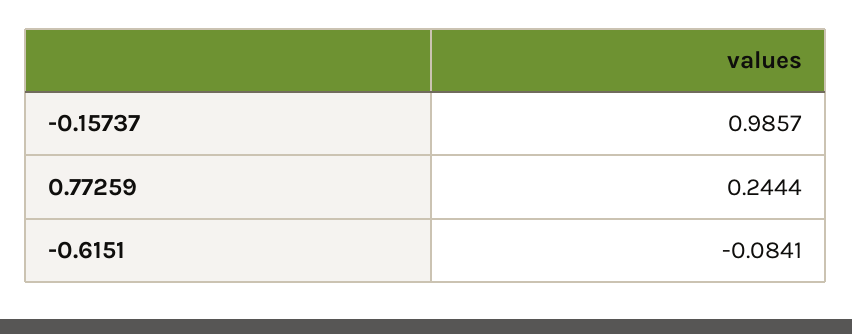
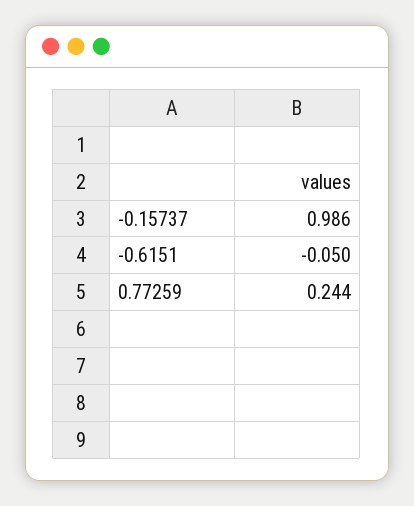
-0.6151: -0.0841 -> -0.05

